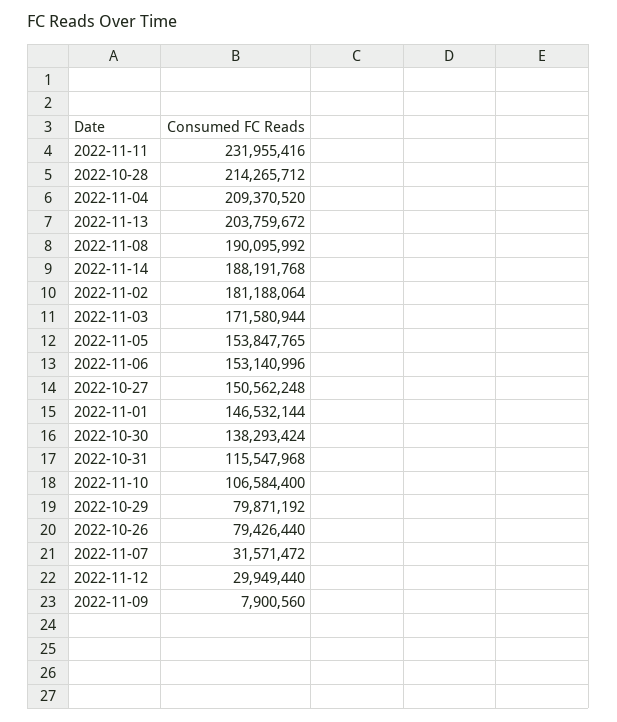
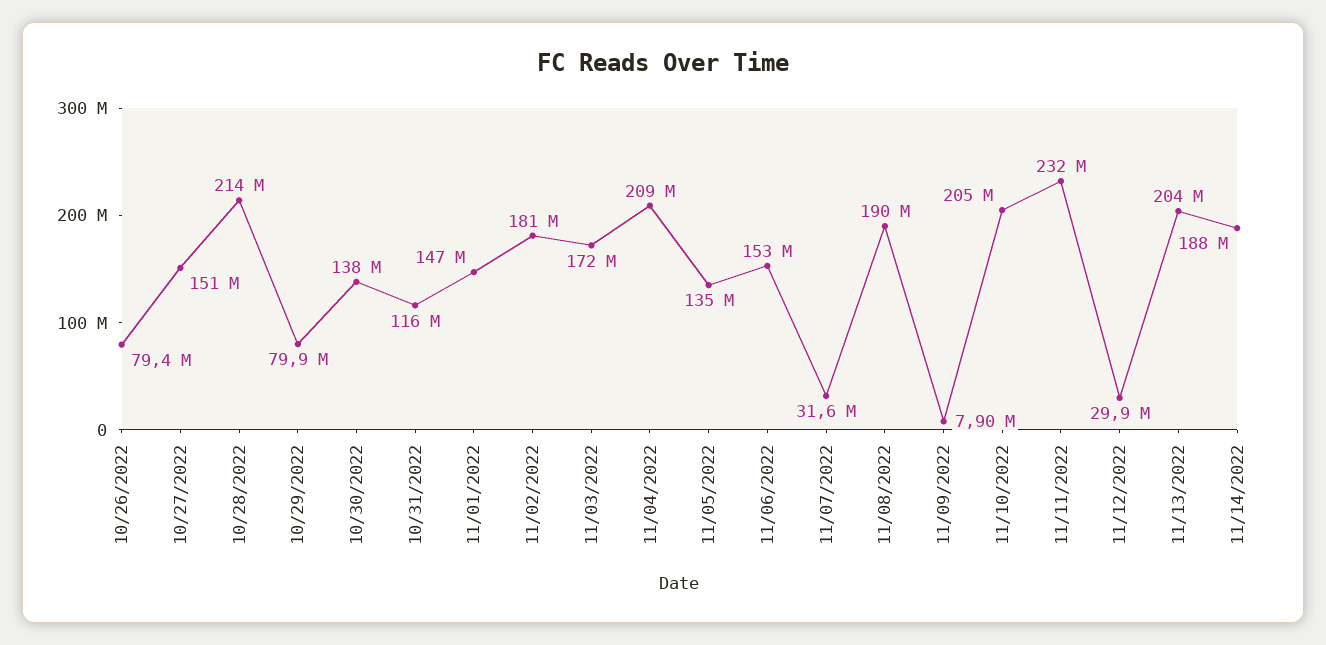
2022-11-05: 153847765 -> 135000000
2022-11-10: 106584400 -> 205000000

